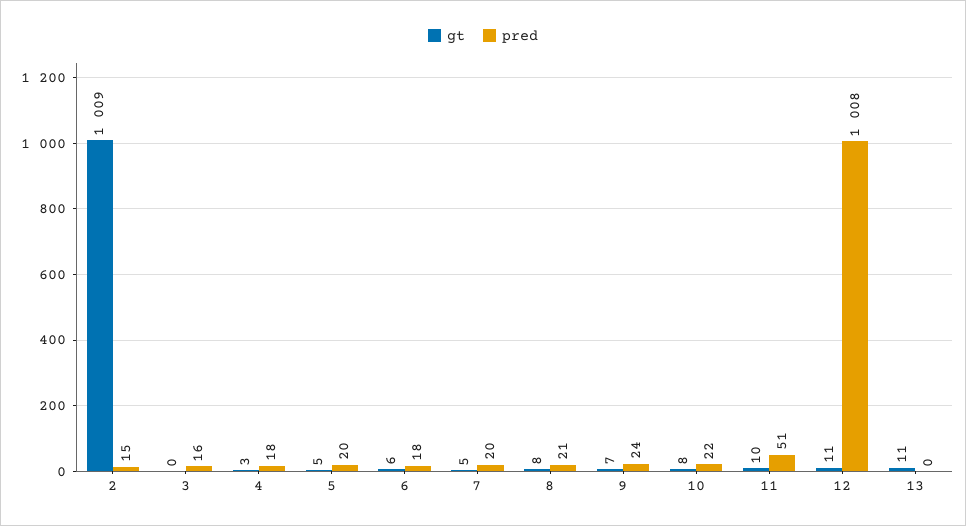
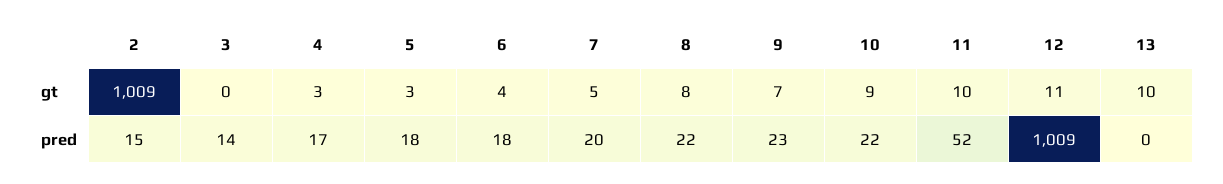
pred, 3: 16 -> 14
pred, 4: 18 -> 17
gt, 5: 5 -> 3
pred, 5: 20 -> 18
gt, 6: 6 -> 4
pred, 8: 21 -> 22
pred, 9: 24 -> 23
gt, 10: 8 -> 9
pred, 11: 51 -> 52
pred, 12: 1008 -> 1009
gt, 13: 11 -> 10

